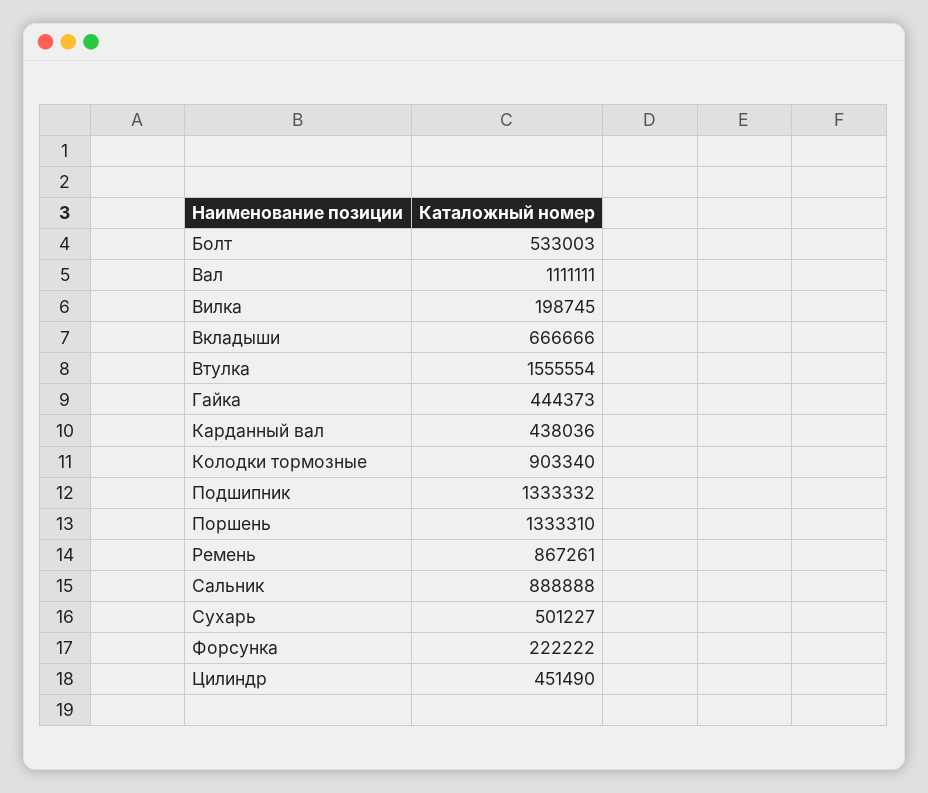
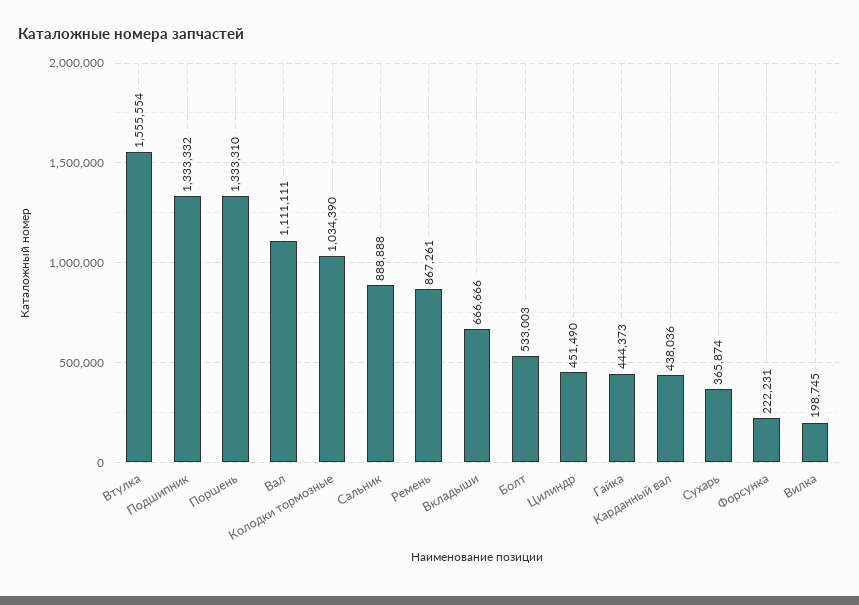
Колодки тормозные: 903340 -> 1034390
Сухарь: 501227 -> 365874
Форсунка: 222222 -> 222231

